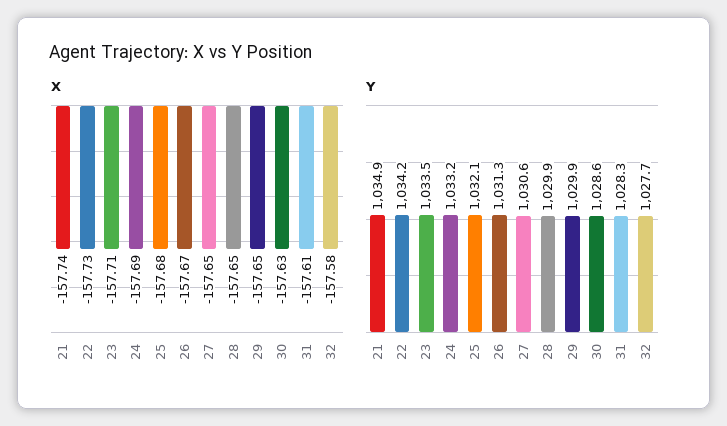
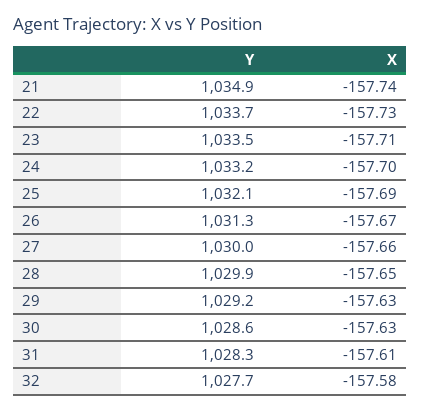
X, 24: -157.69 -> -157.7
X, 25: -157.68 -> -157.69
X, 27: -157.65 -> -157.66
X, 29: -157.65 -> -157.63
Y, 22: 1034.2 -> 1033.7
Y, 27: 1030.6 -> 1030
Y, 29: 1029.9 -> 1029.2

